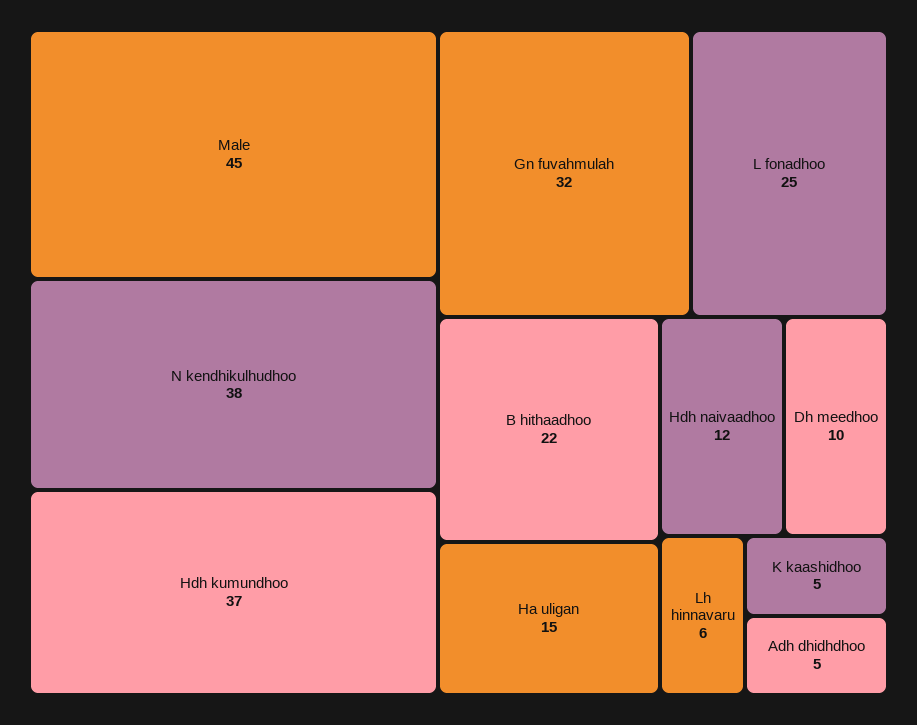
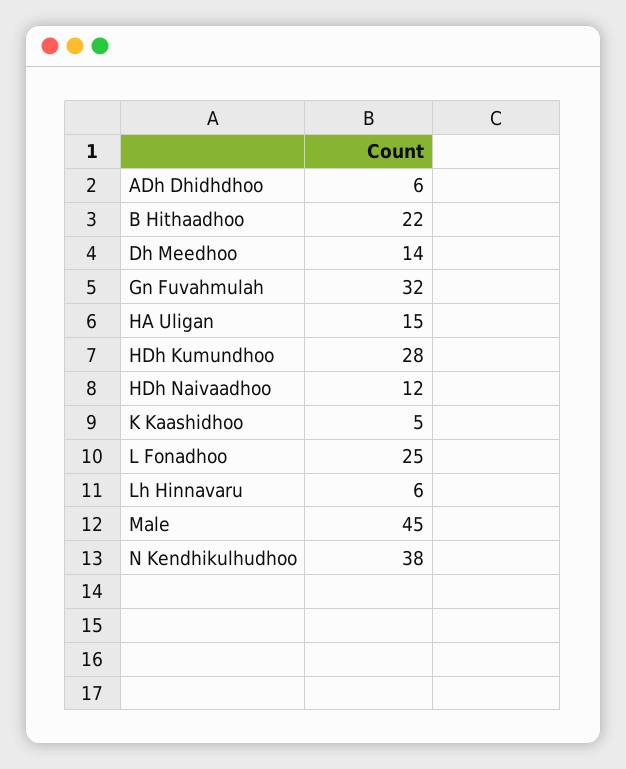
Hdh kumundhoo: 37 -> 28
Dh meedhoo: 10 -> 14
Adh dhidhdhoo: 5 -> 6

